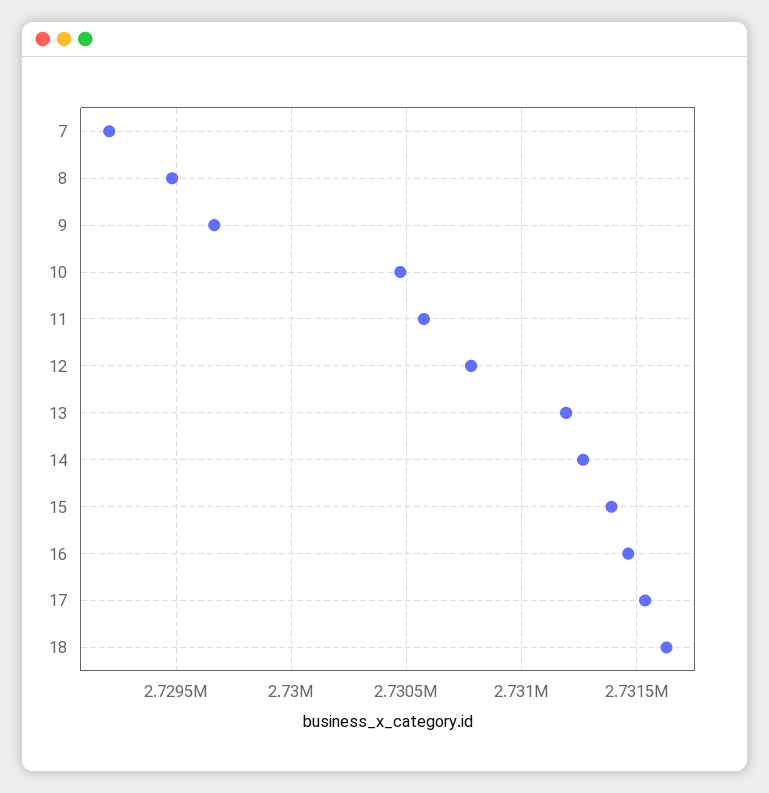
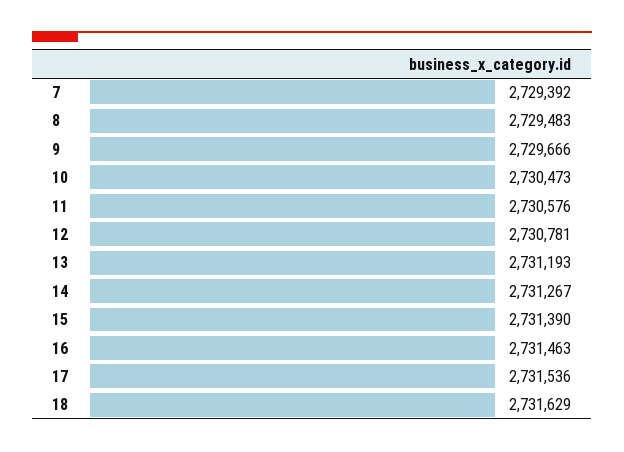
7: 2729200 -> 2729392

